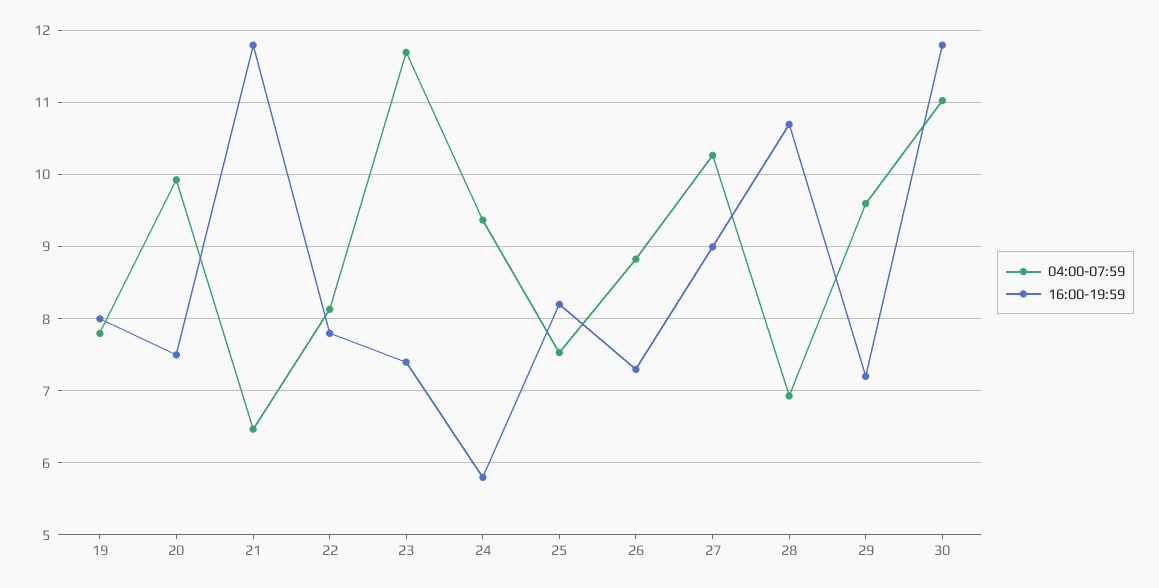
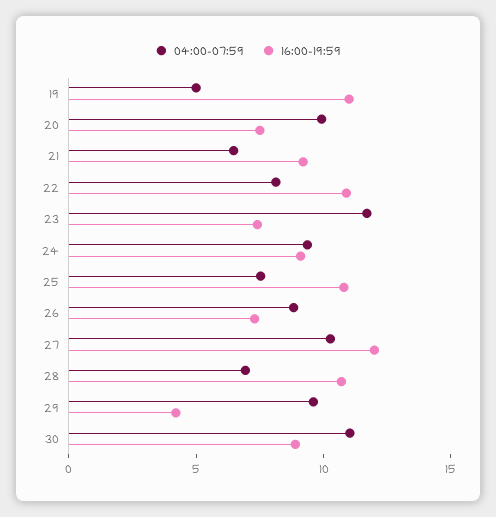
04:00-07:59, 19: 7.8 -> 5
16:00-19:59, 19: 8 -> 11
16:00-19:59, 21: 11.8 -> 9
16:00-19:59, 22: 7.8 -> 11
16:00-19:59, 24: 5.8 -> 9
16:00-19:59, 25: 8.2 -> 11
16:00-19:59, 27: 9 -> 12
16:00-19:59, 29: 7.2 -> 4
16:00-19:59, 30: 11.8 -> 9

